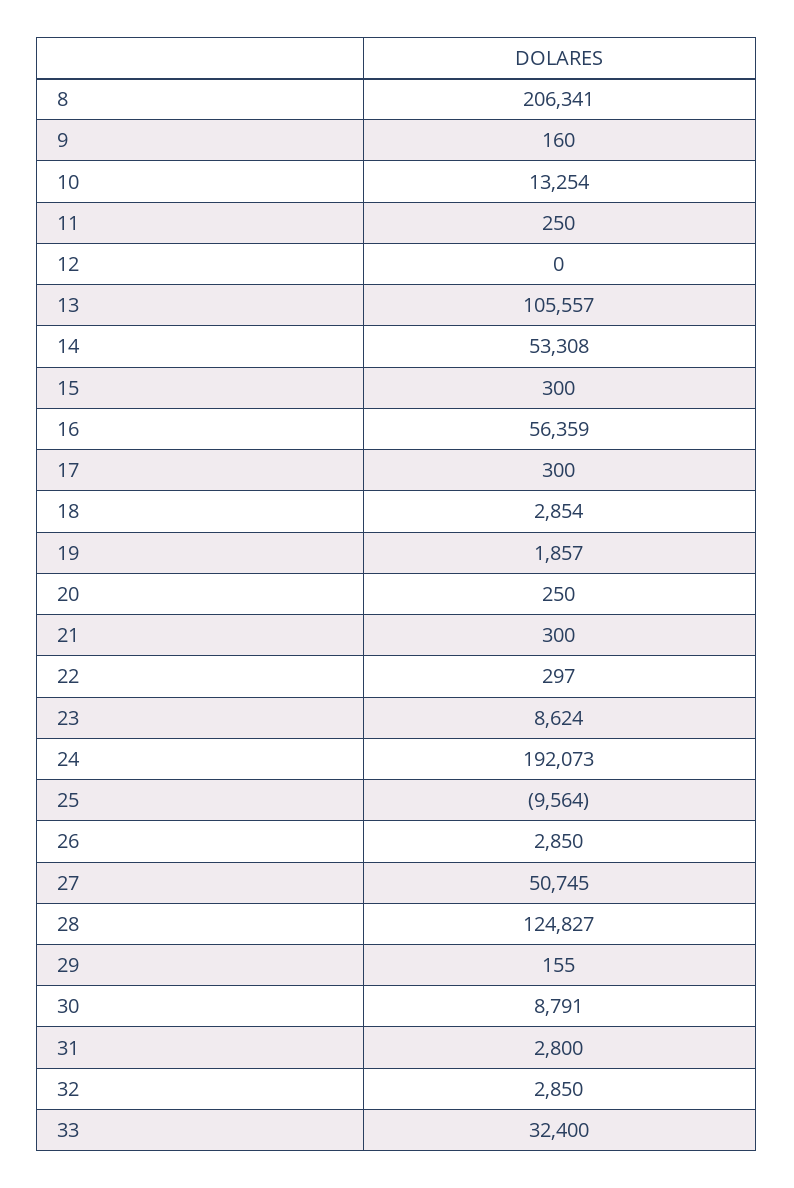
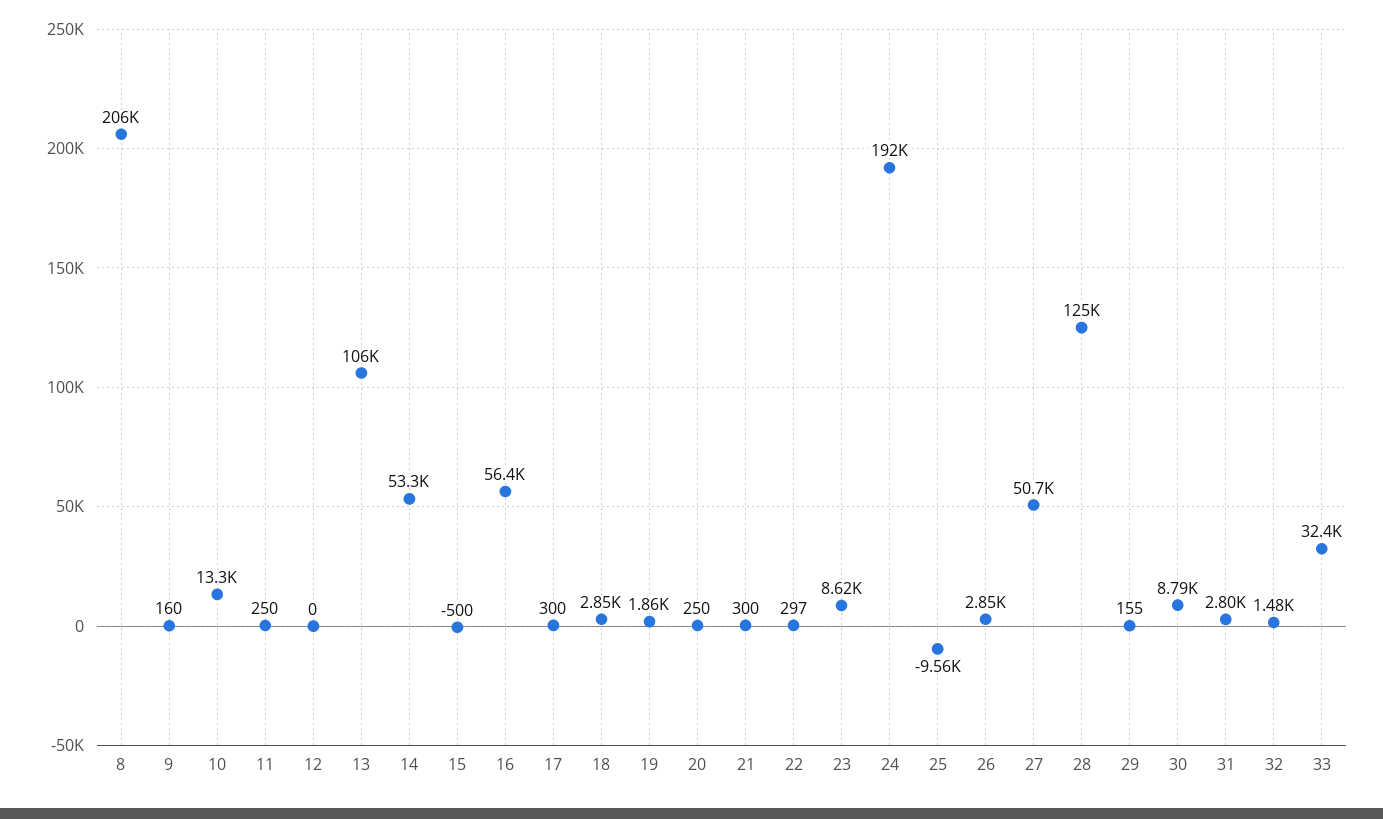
15: 300 -> -500
32: 2850 -> 1480

